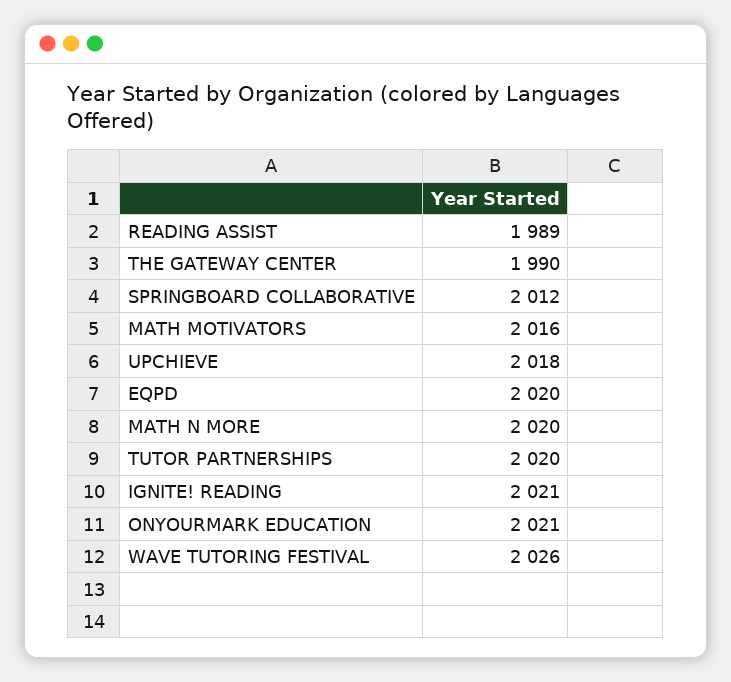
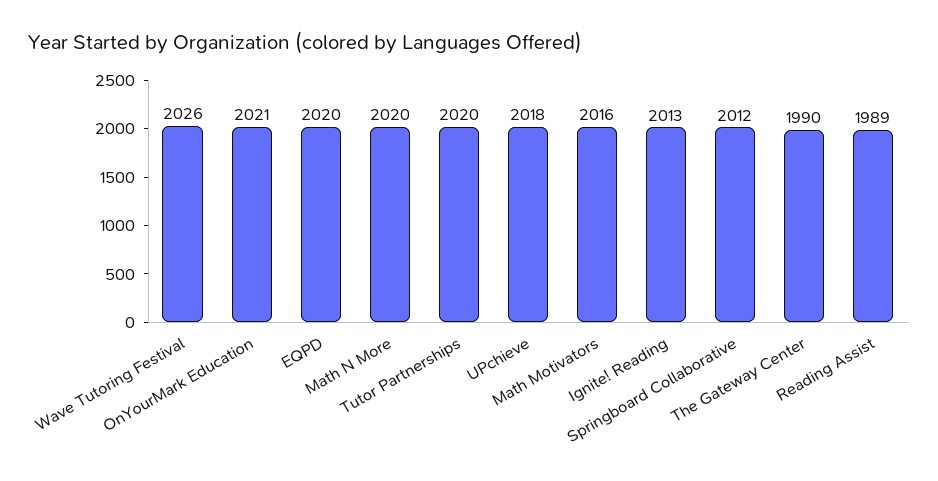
IGNITE! READING: 2021 -> 2013

